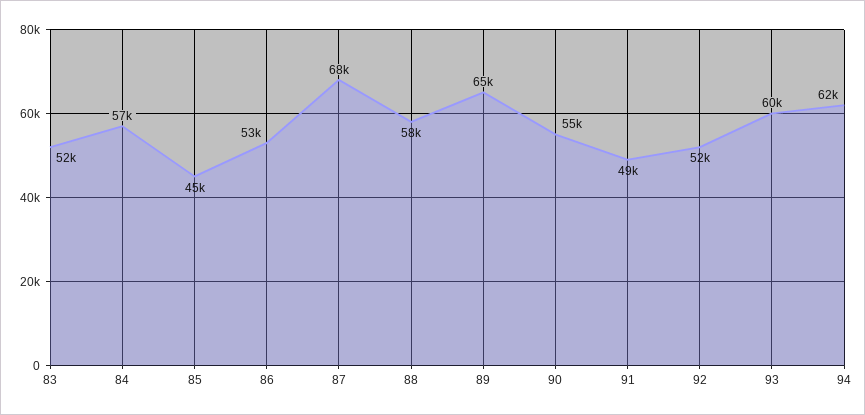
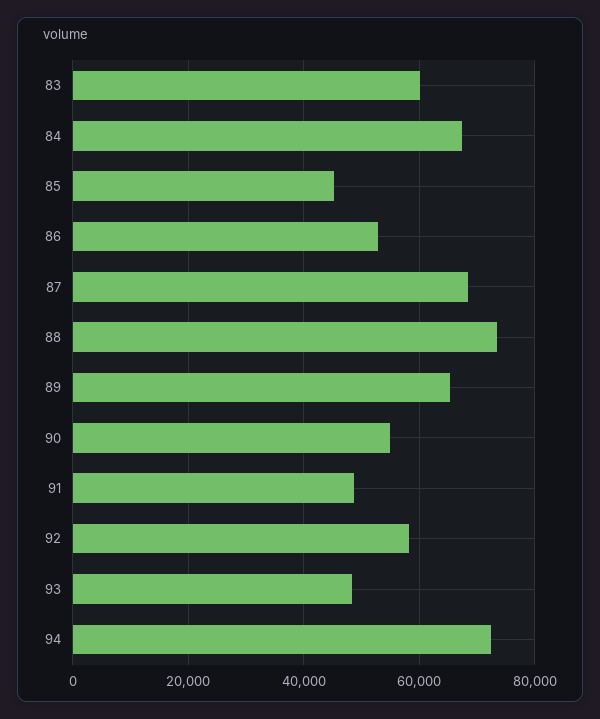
83: 52000 -> 60000
84: 57000 -> 68000
88: 58000 -> 74000
92: 52000 -> 58000
93: 60000 -> 48000
94: 62000 -> 72000

